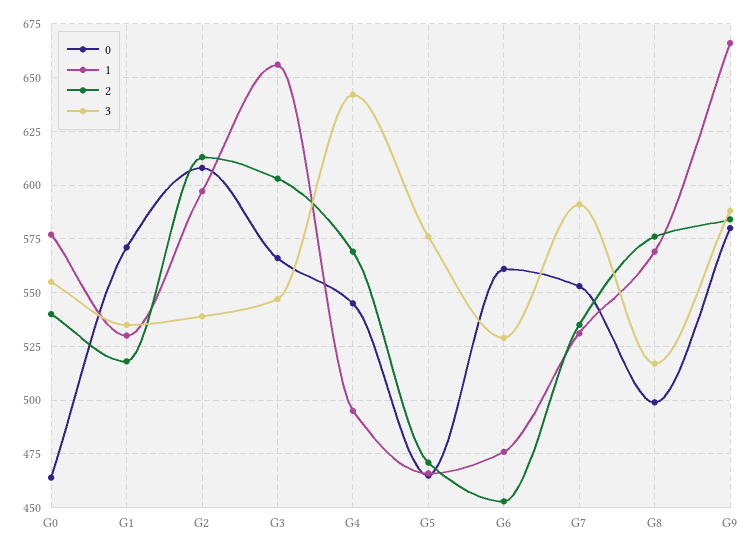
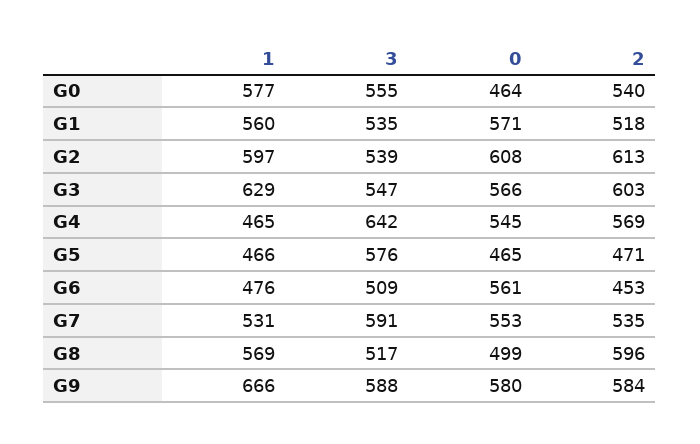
1, G1: 530 -> 560
1, G3: 655 -> 629
1, G4: 495 -> 465
3, G6: 530 -> 509
2, G8: 575 -> 596

